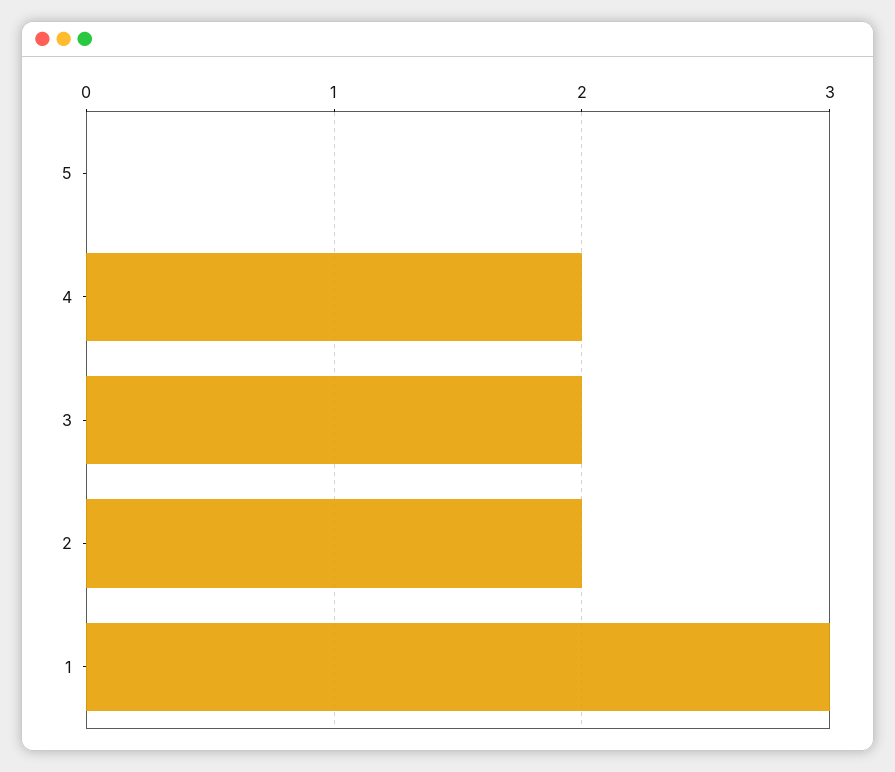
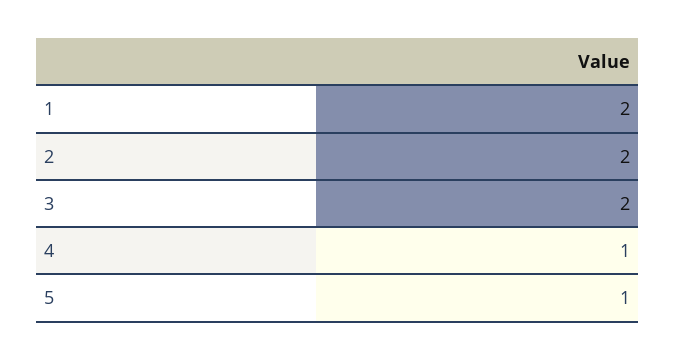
5: 0 -> 1
4: 2 -> 1
1: 3 -> 2

